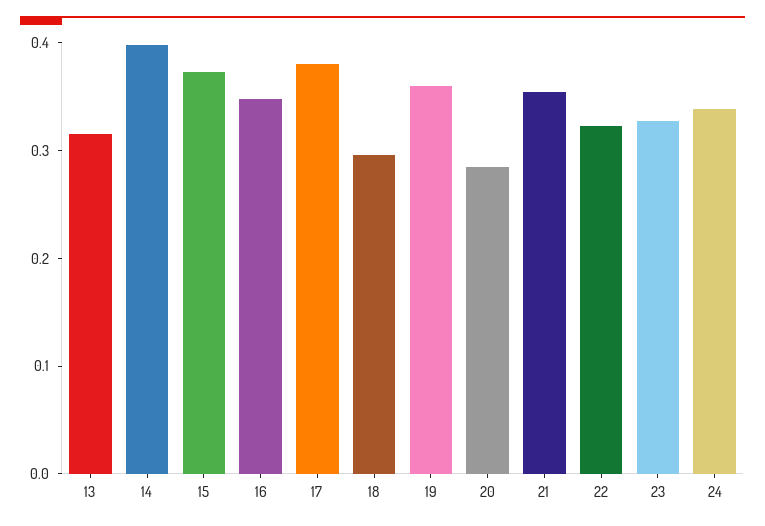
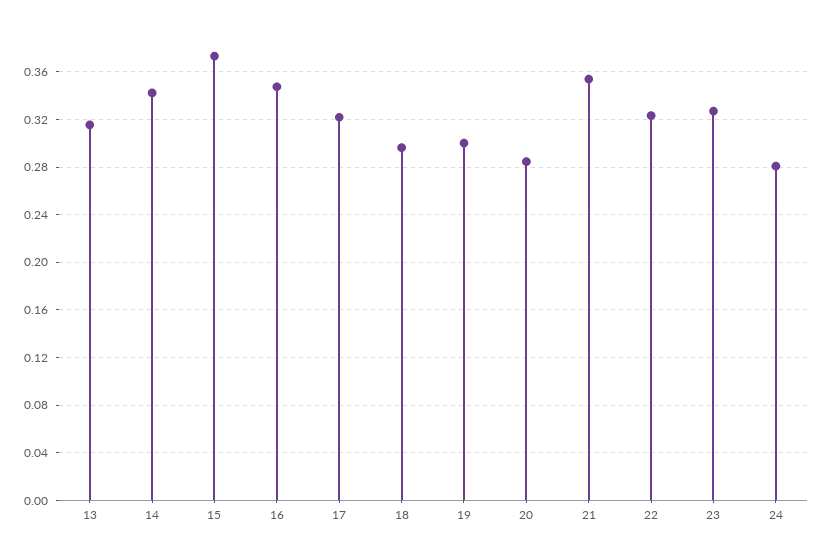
14: 0.4 -> 0.34
17: 0.38 -> 0.32
19: 0.36 -> 0.3
24: 0.34 -> 0.28

